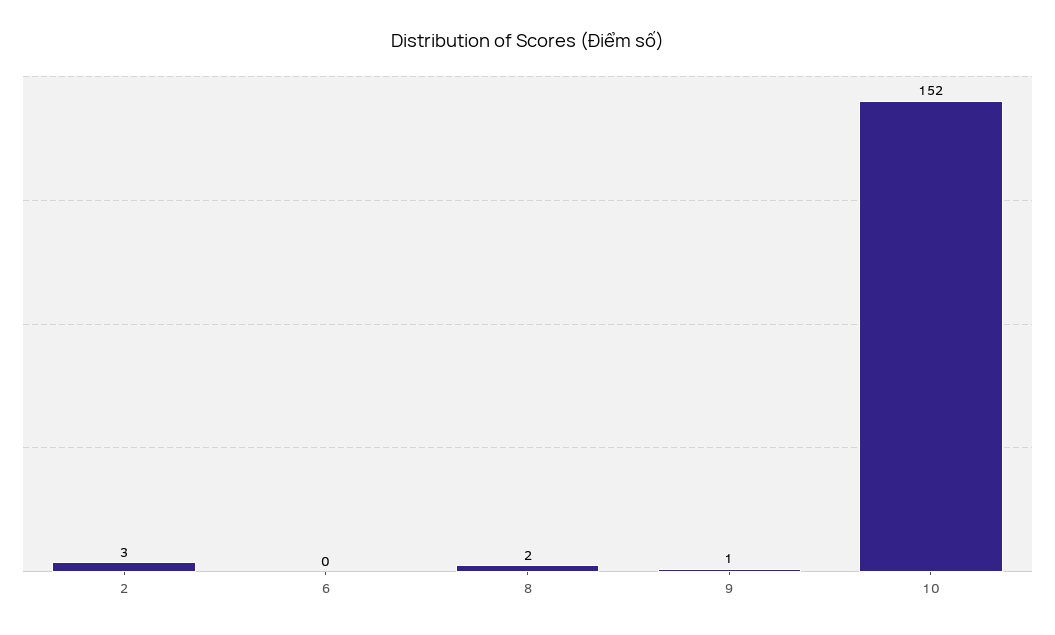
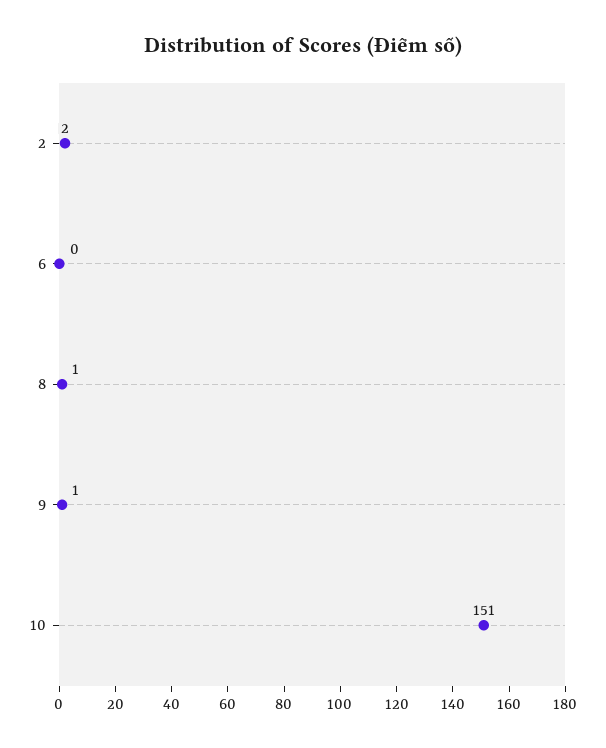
2: 3 -> 2
8: 2 -> 1
10: 152 -> 151

